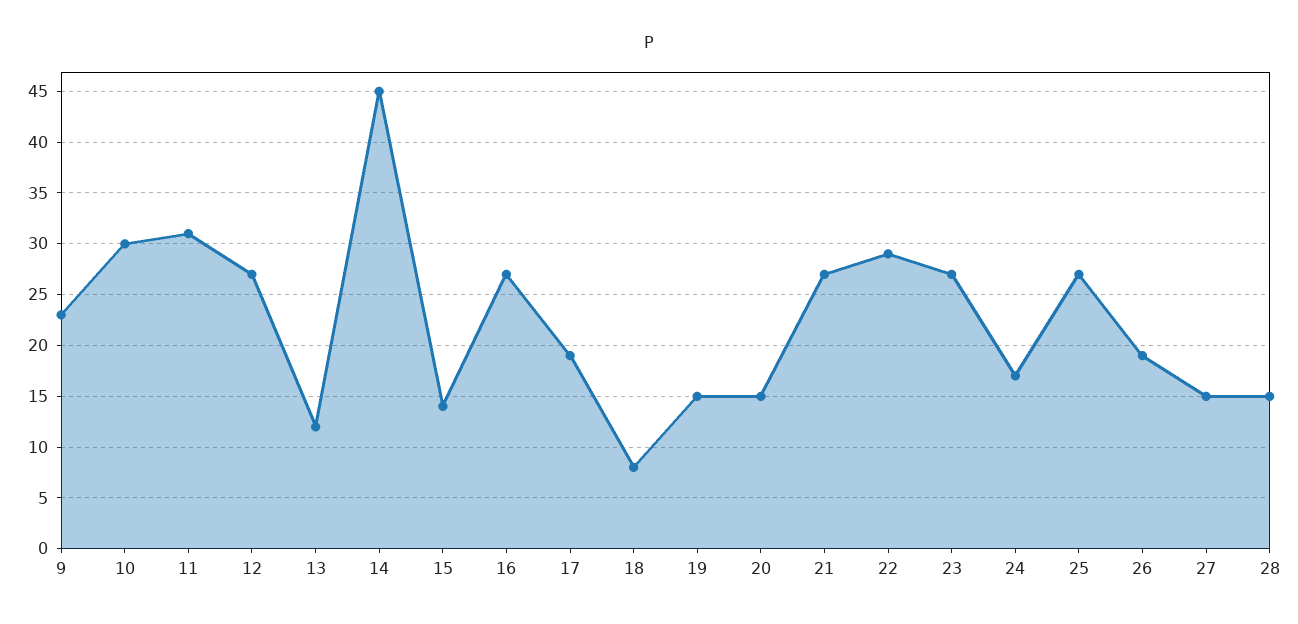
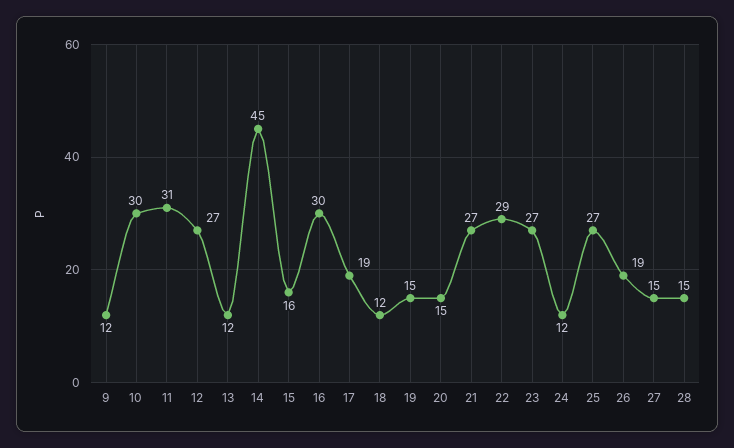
9: 23 -> 12
15: 14 -> 16
16: 27 -> 30
18: 8 -> 12
24: 17 -> 12

